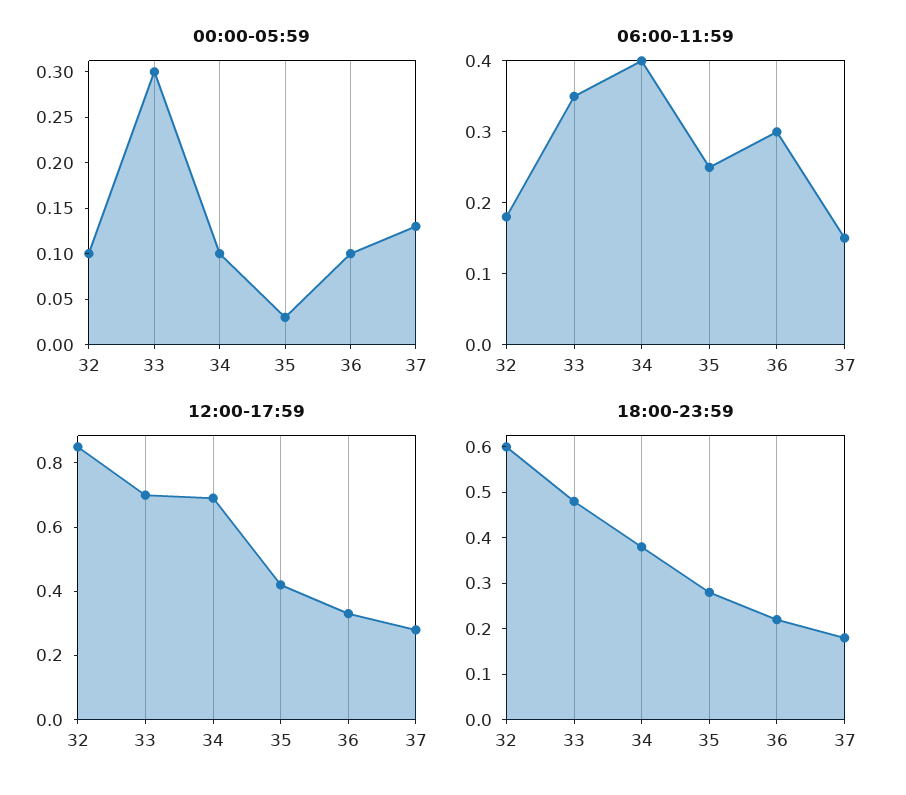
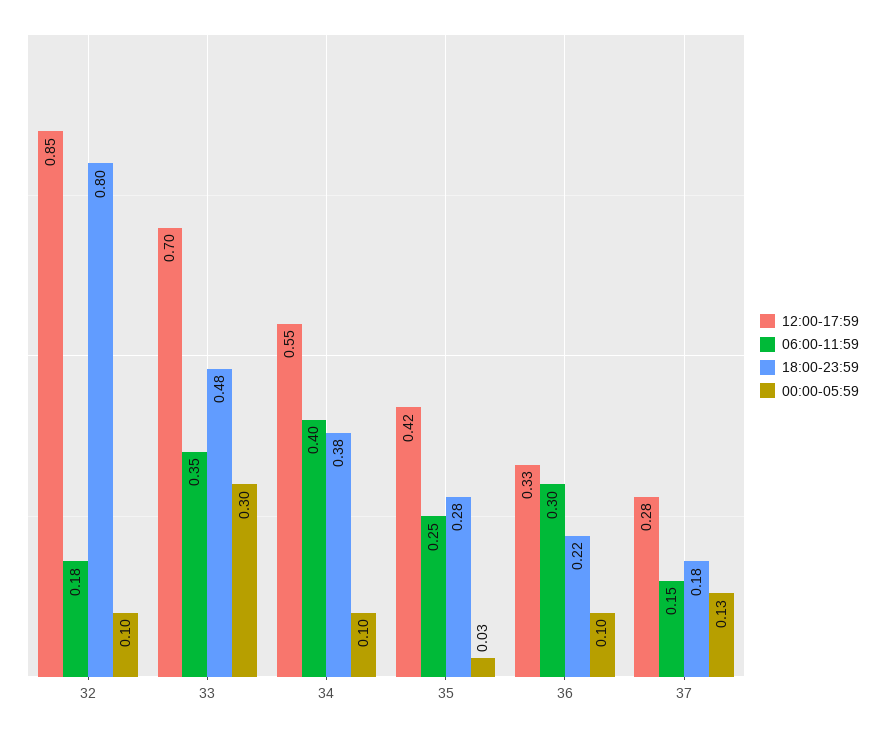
12:00-17:59, 34: 0.7 -> 0.55
18:00-23:59, 32: 0.6 -> 0.8

